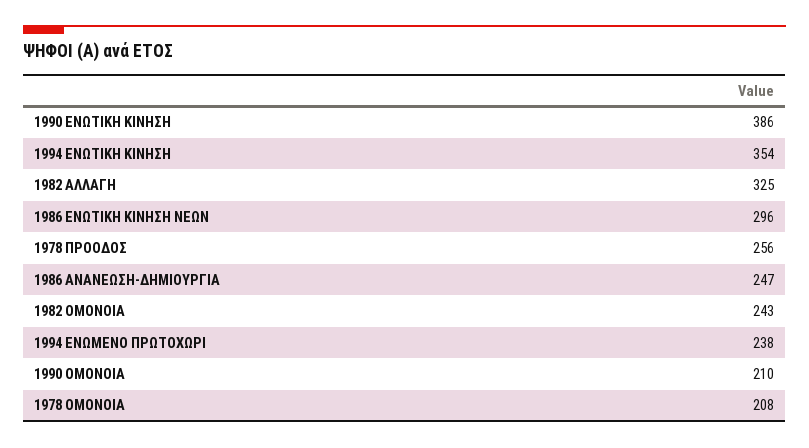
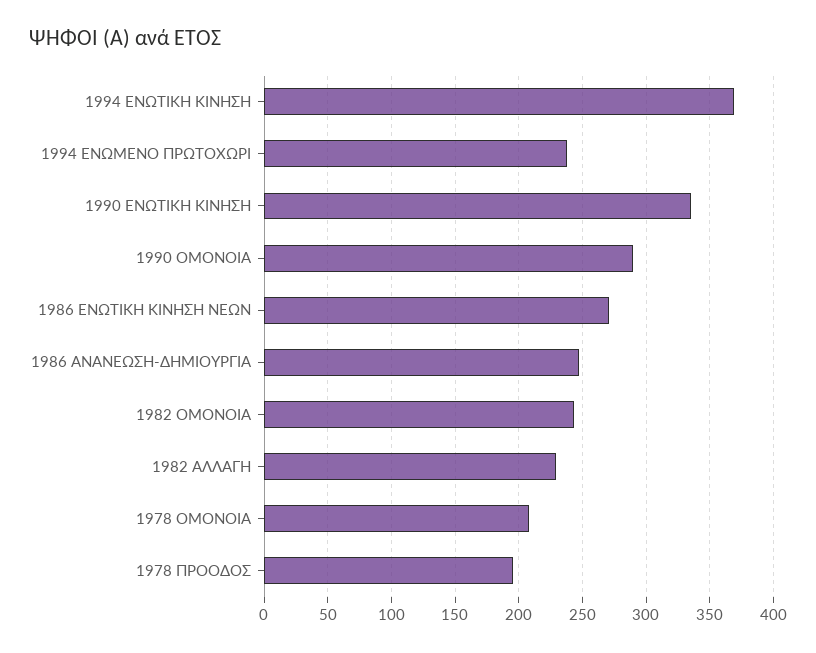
1990 ΕΝΩΤΙΚΗ ΚΙΝΗΣΗ: 386 -> 335
1994 ΕΝΩΤΙΚΗ ΚΙΝΗΣΗ: 354 -> 370
1982 ΑΛΛΑΓΗ: 325 -> 230
1986 ΕΝΩΤΙΚΗ ΚΙΝΗΣΗ ΝΕΩΝ: 296 -> 270
1978 ΠΡΟΟΔΟΣ: 256 -> 195
1990 ΟΜΟΝΟΙΑ: 210 -> 290

